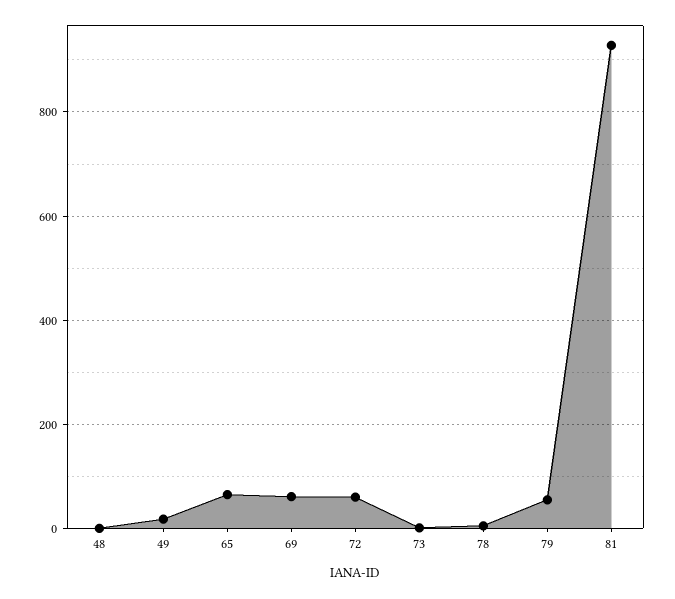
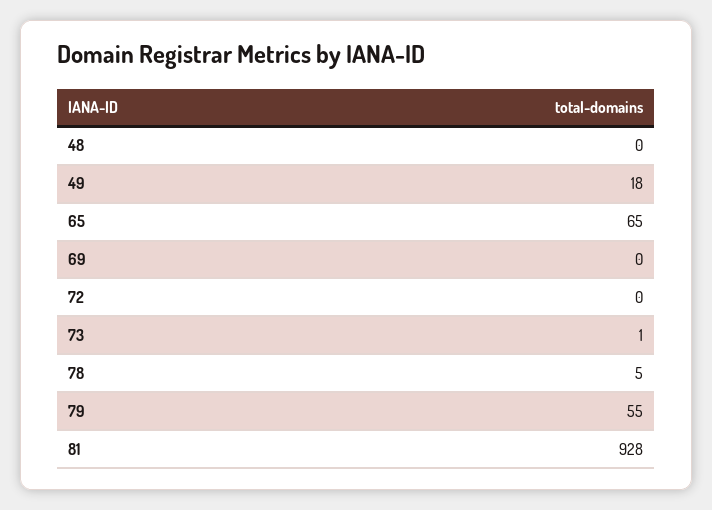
69: 60 -> 0
72: 60 -> 0

